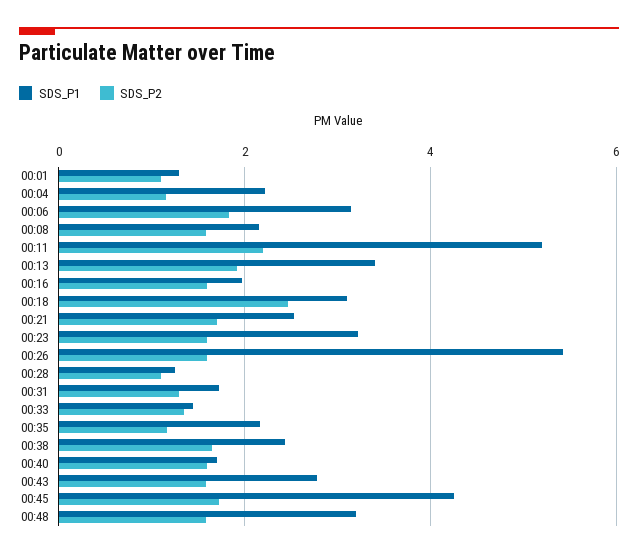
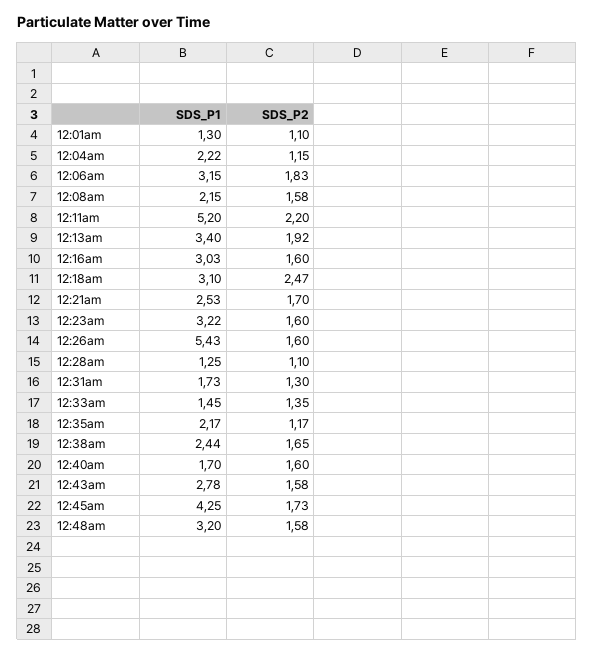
SDS_P1, 00:16: 2 -> 3.03

